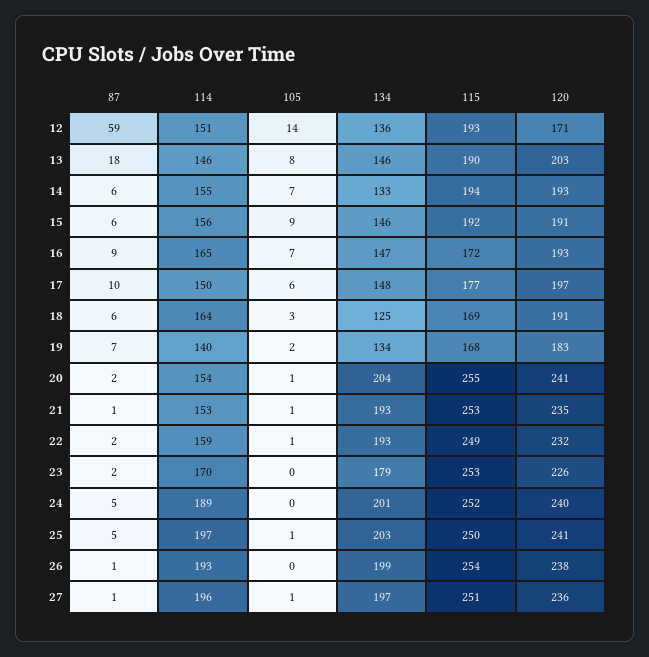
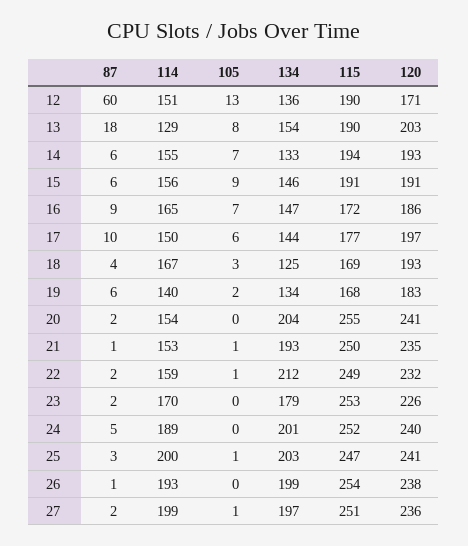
87, 12: 59 -> 60
105, 12: 14 -> 13
115, 12: 193 -> 190
114, 13: 146 -> 129
134, 13: 146 -> 154
115, 15: 192 -> 191
120, 16: 193 -> 186
134, 17: 148 -> 144
87, 18: 6 -> 4
114, 18: 164 -> 167
120, 18: 191 -> 193
87, 19: 7 -> 6
105, 20: 1 -> 0
115, 21: 253 -> 250
134, 22: 193 -> 212
87, 25: 5 -> 3
114, 25: 197 -> 200
115, 25: 250 -> 247
87, 27: 1 -> 2
114, 27: 196 -> 199

